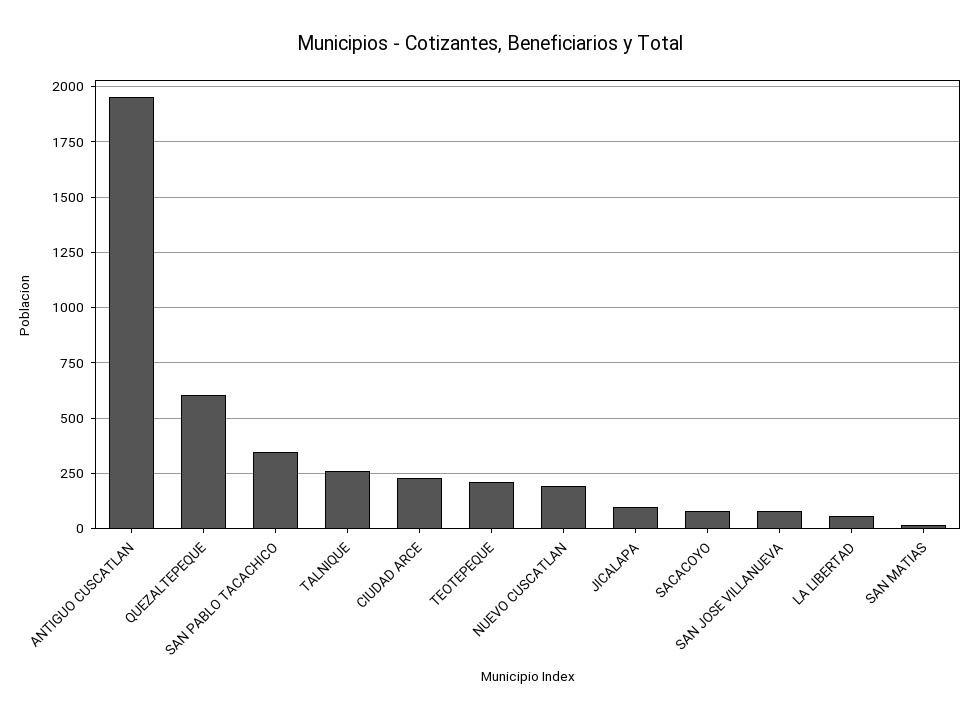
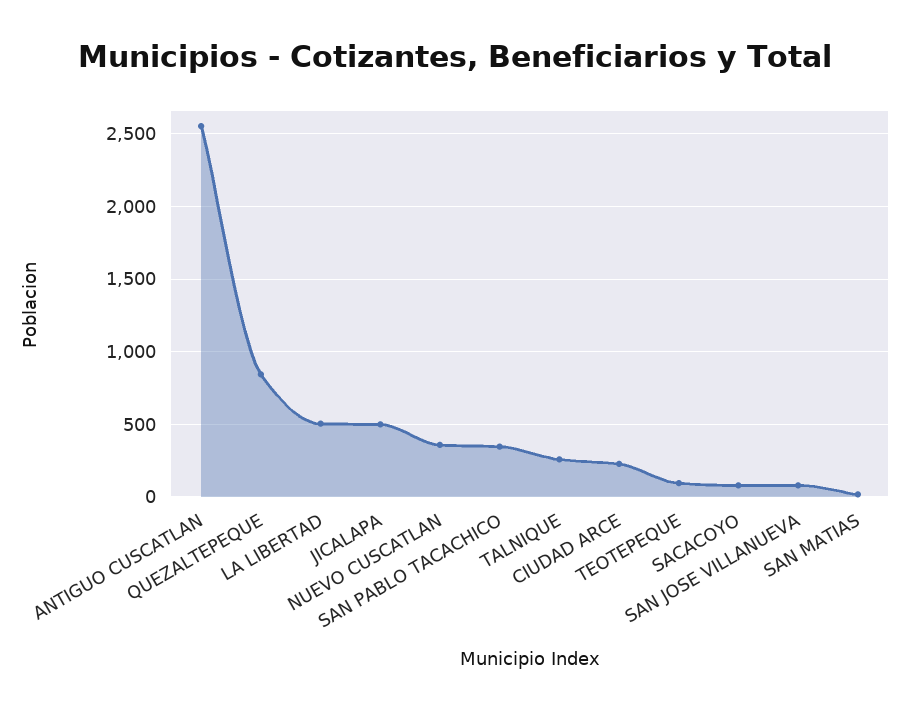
ANTIGUO CUSCATLAN: 1950 -> 2550
QUEZALTEPEQUE: 600 -> 850
TEOTEPEQUE: 200 -> 100
NUEVO CUSCATLAN: 200 -> 350
JICALAPA: 100 -> 500
LA LIBERTAD: 50 -> 500

